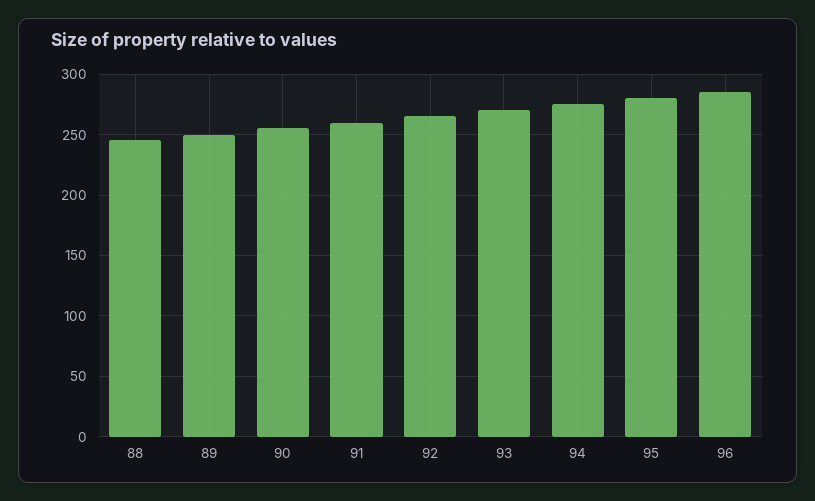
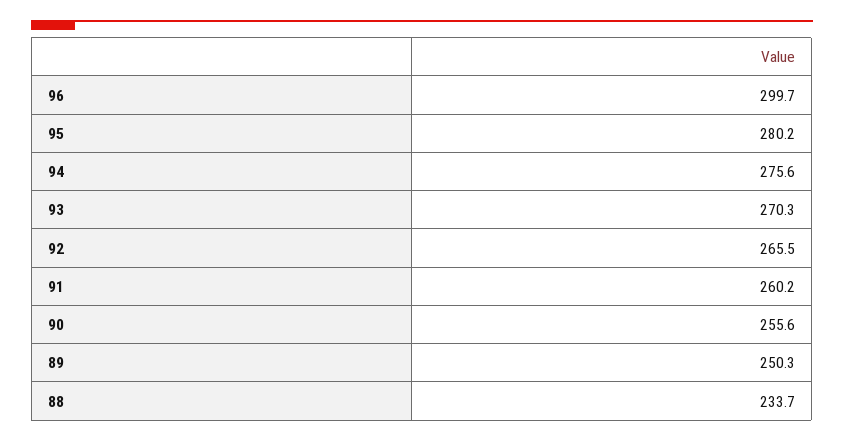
88: 245 -> 233.7
96: 285 -> 299.7

